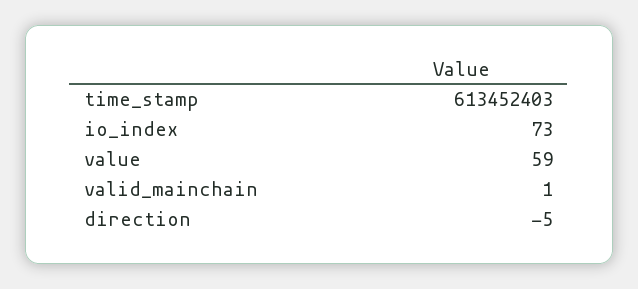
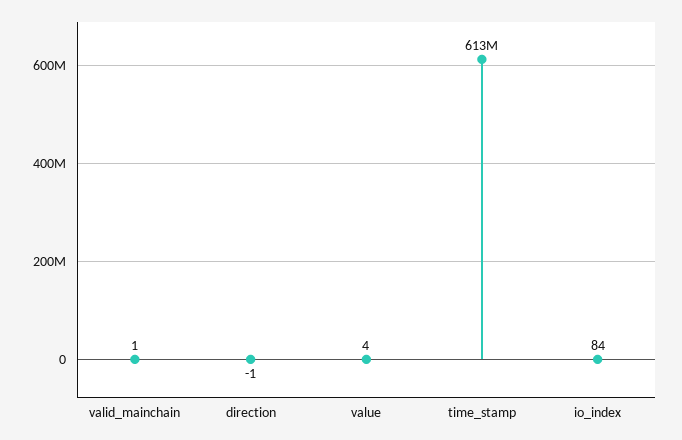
io_index: 73 -> 84
value: 59 -> 4
direction: -5 -> -1

